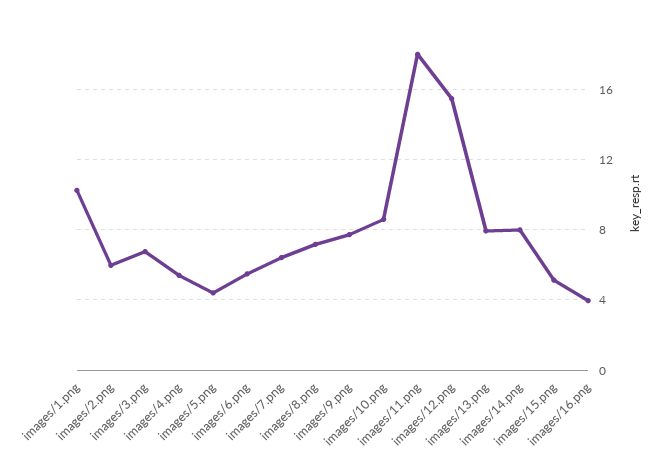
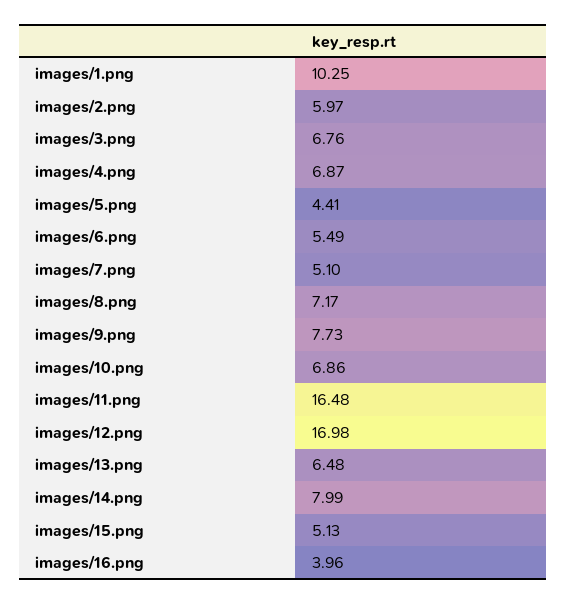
images/4.png: 5.5 -> 6.87
images/7.png: 6.5 -> 5.1
images/10.png: 8.5 -> 6.86
images/11.png: 18 -> 16.48
images/12.png: 15.5 -> 16.98
images/13.png: 8 -> 6.48

